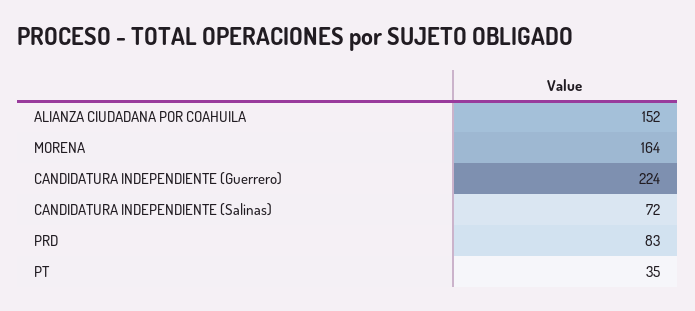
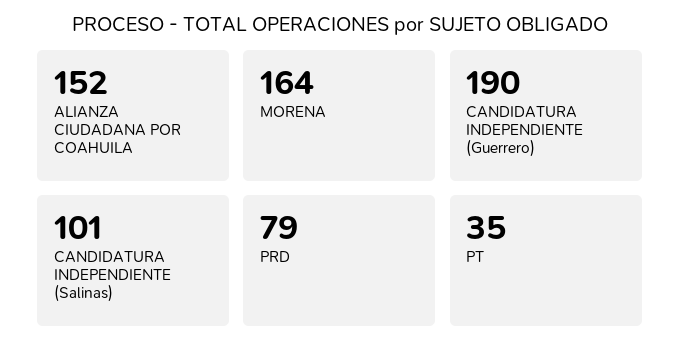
CANDIDATURA INDEPENDIENTE (Guerrero): 224 -> 190
CANDIDATURA INDEPENDIENTE (Salinas): 72 -> 101
PRD: 83 -> 79

